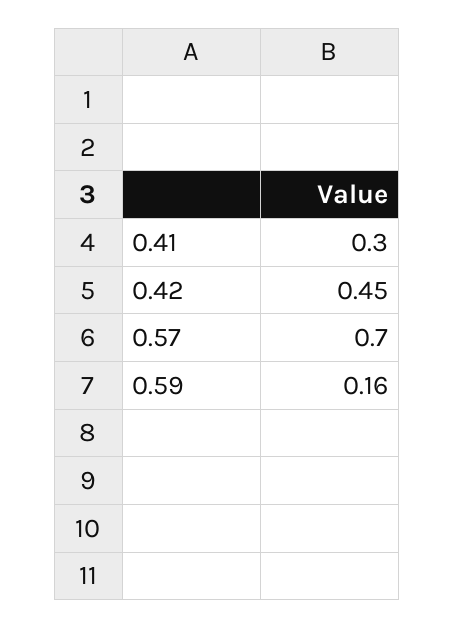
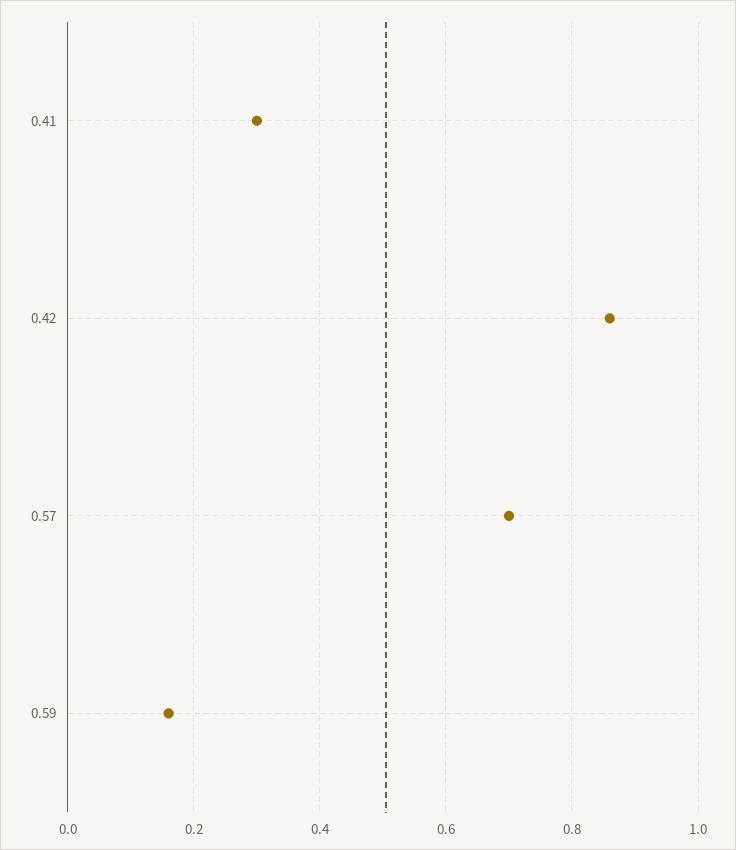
0.42: 0.45 -> 0.85

